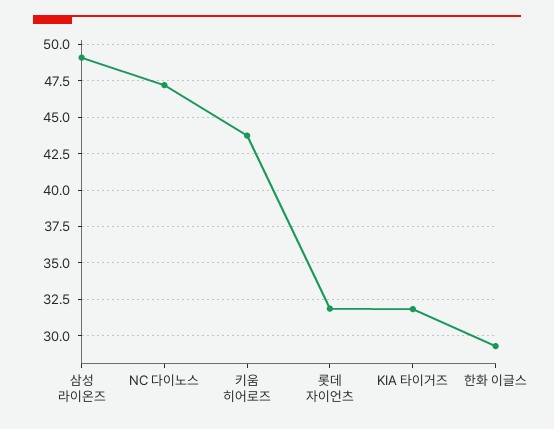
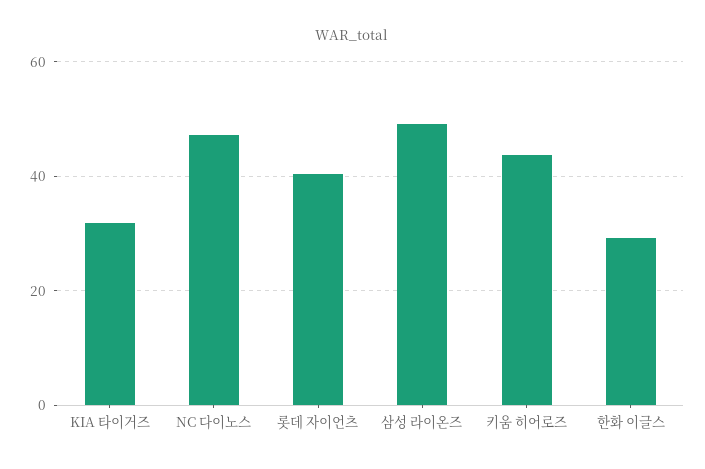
롯데 자이언츠: 32 -> 40

